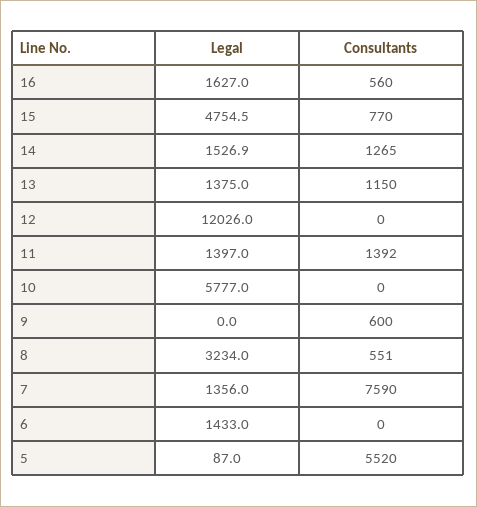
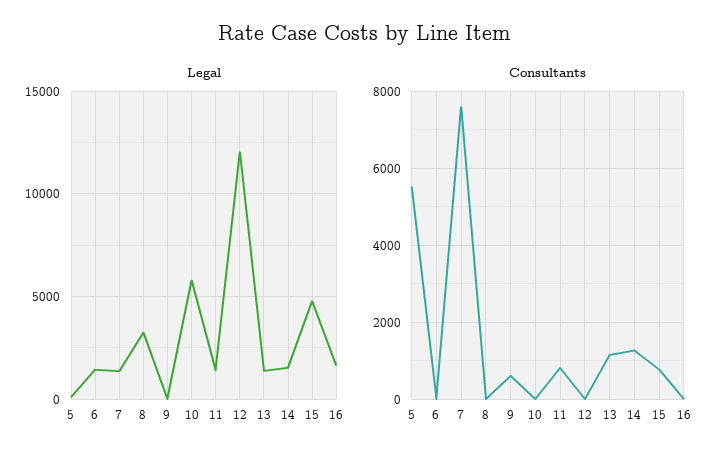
Consultants, 16: 560 -> 0
Consultants, 11: 1392 -> 800
Consultants, 8: 551 -> 0

